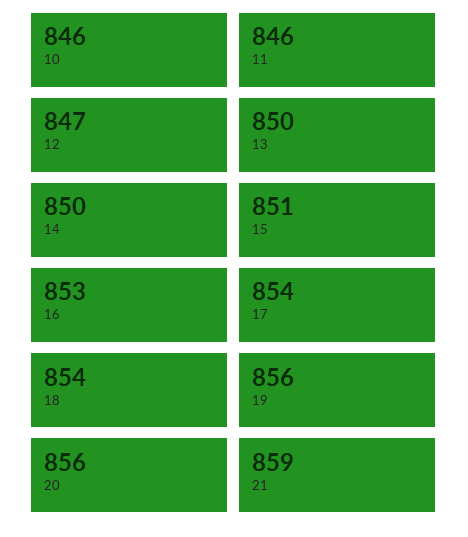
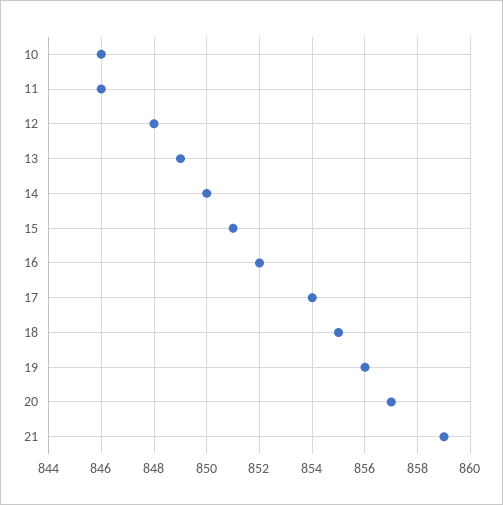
12: 847 -> 848
13: 850 -> 849
16: 853 -> 852
18: 854 -> 855
20: 856 -> 857

